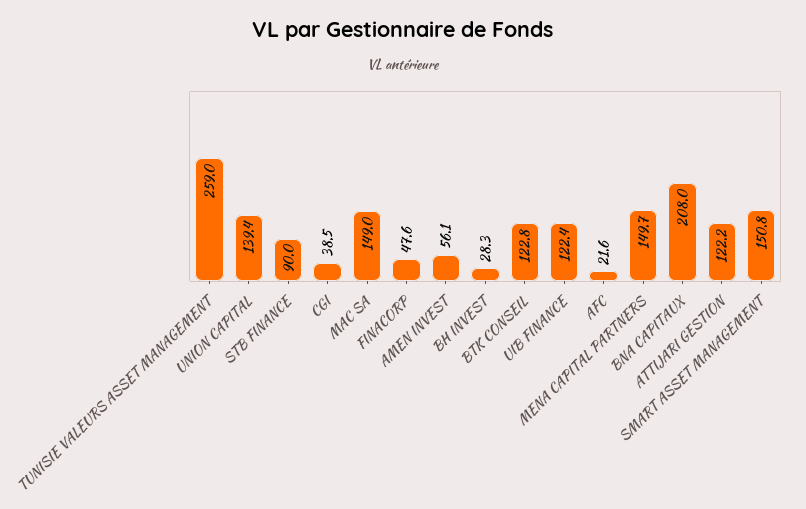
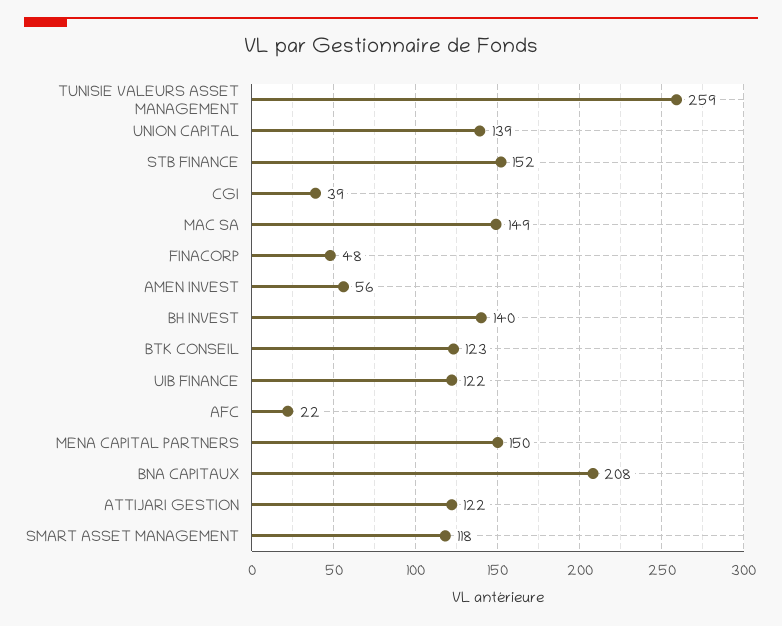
STB FINANCE: 90 -> 152
BH INVEST: 28.3 -> 140
SMART ASSET MANAGEMENT: 150.8 -> 118

